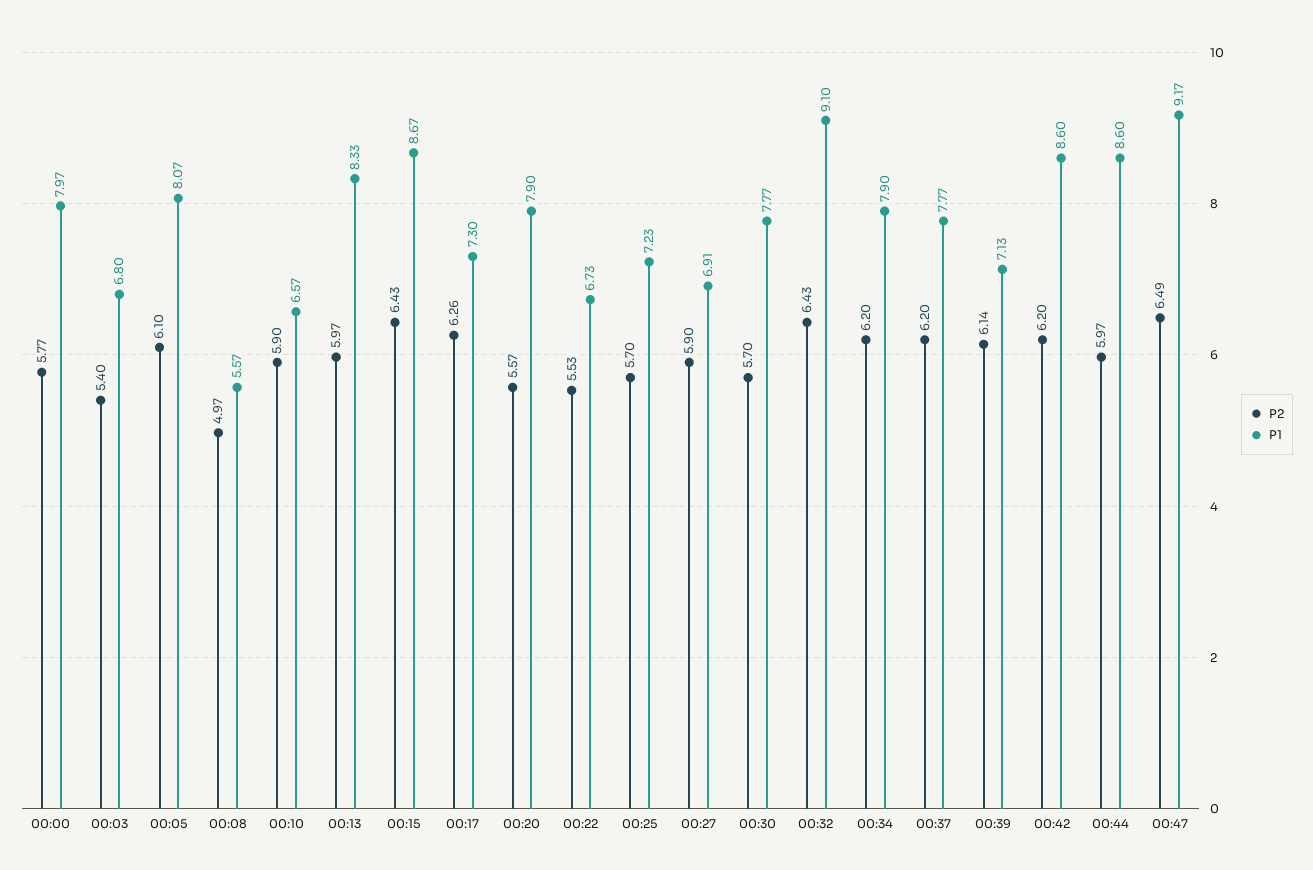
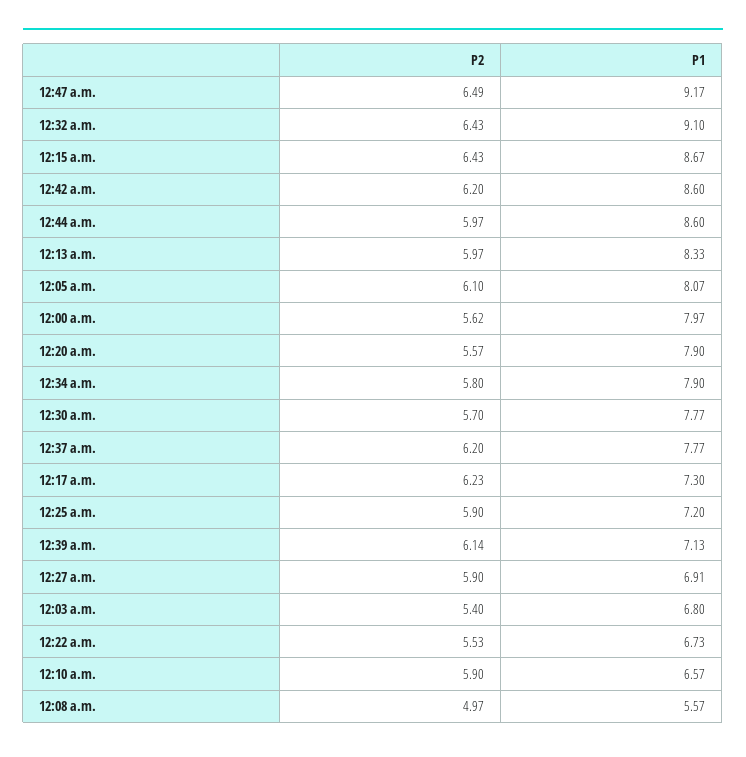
P2, 00:00: 5.77 -> 5.62
P2, 00:17: 6.26 -> 6.23
P2, 00:25: 5.7 -> 5.9
P1, 00:25: 7.23 -> 7.2
P2, 00:34: 6.2 -> 5.8

